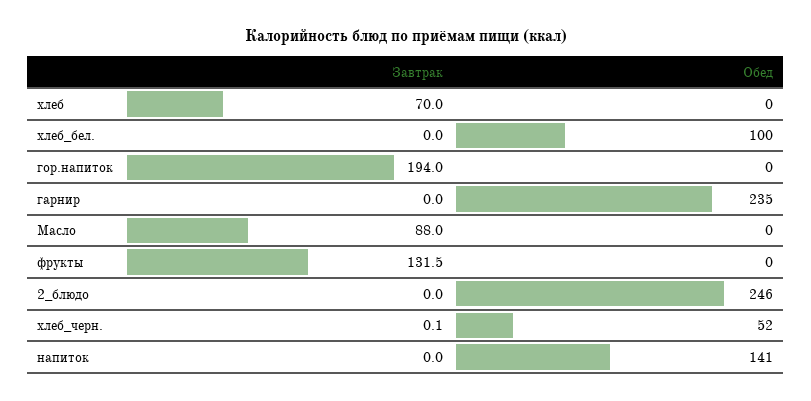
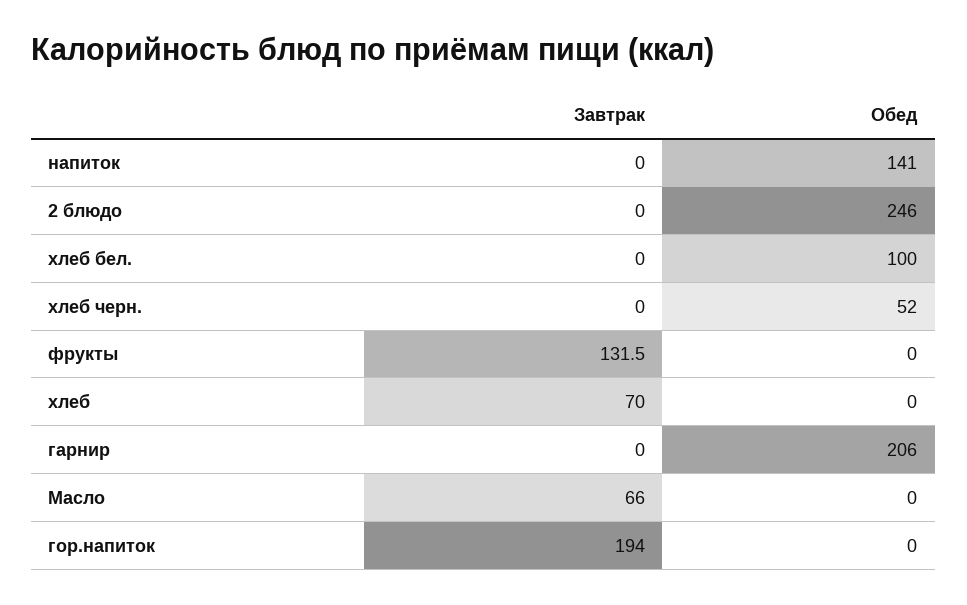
Обед, гарнир: 235 -> 206
Завтрак, Масло: 88 -> 66
Завтрак, хлеб_черн.: 0.1 -> 0

